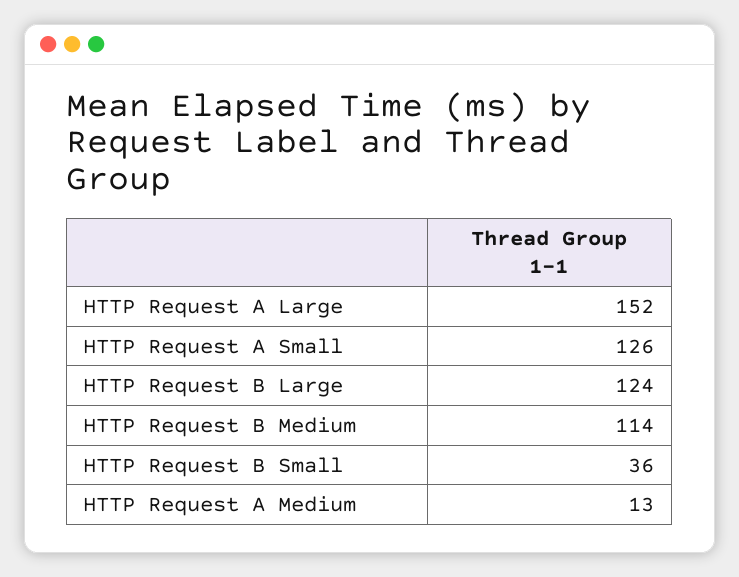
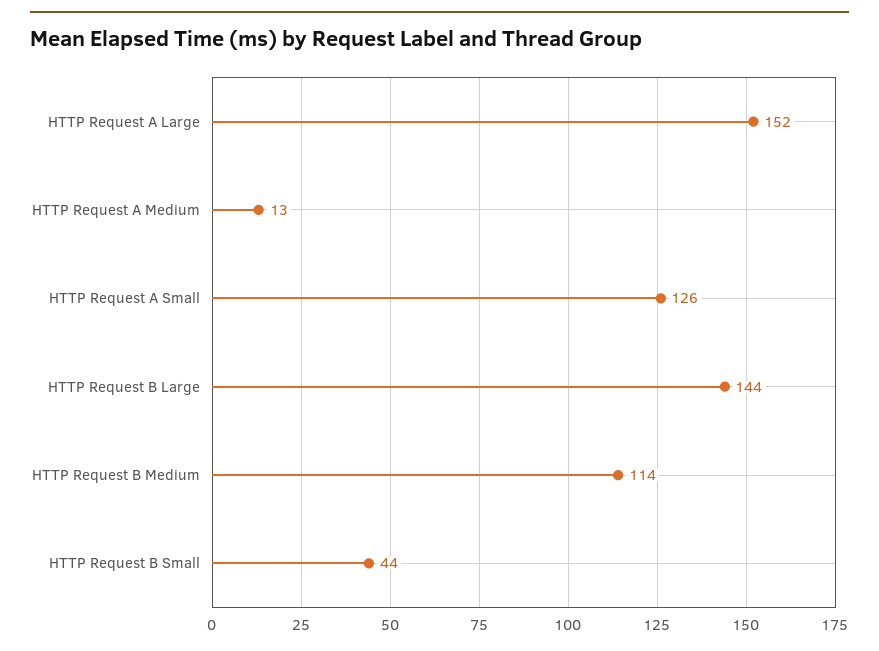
HTTP Request B Large: 124 -> 144
HTTP Request B Small: 36 -> 44

